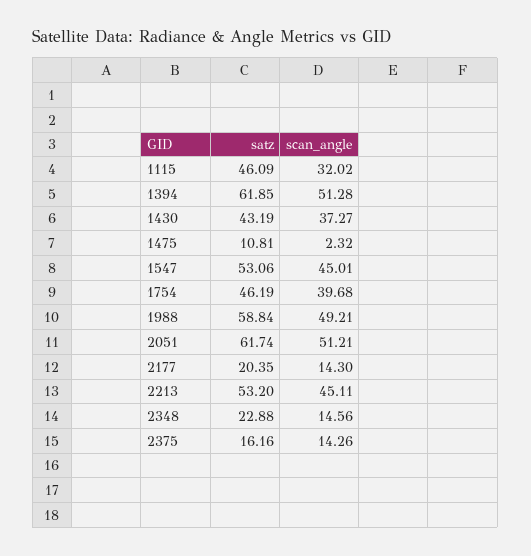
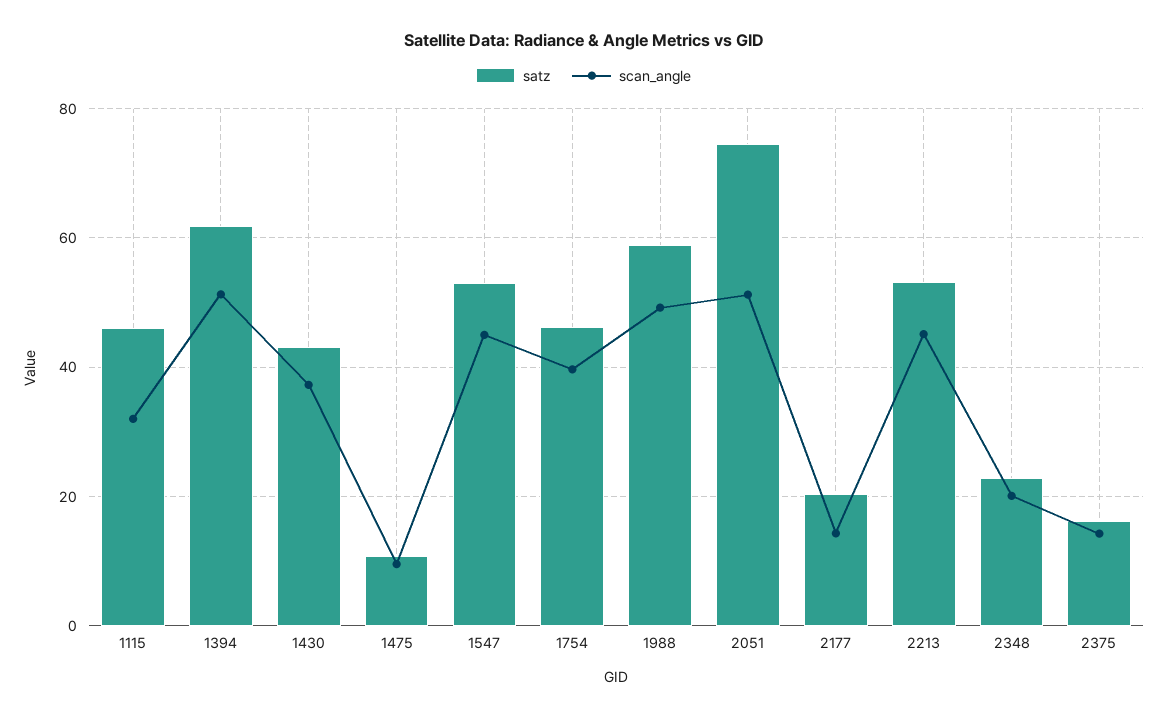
scan_angle, 1475: 2.32 -> 10
satz, 2051: 61.74 -> 74
scan_angle, 2348: 14.56 -> 20

